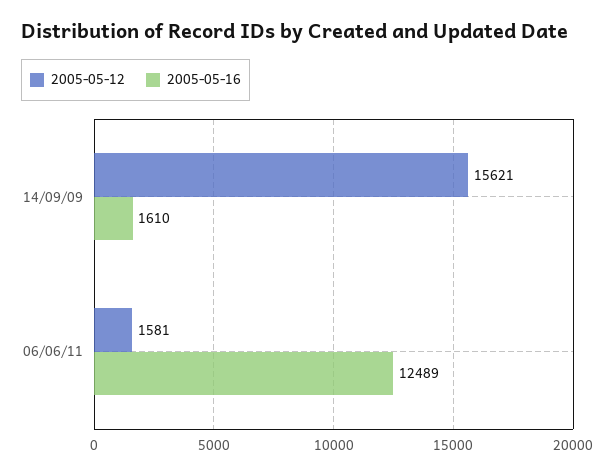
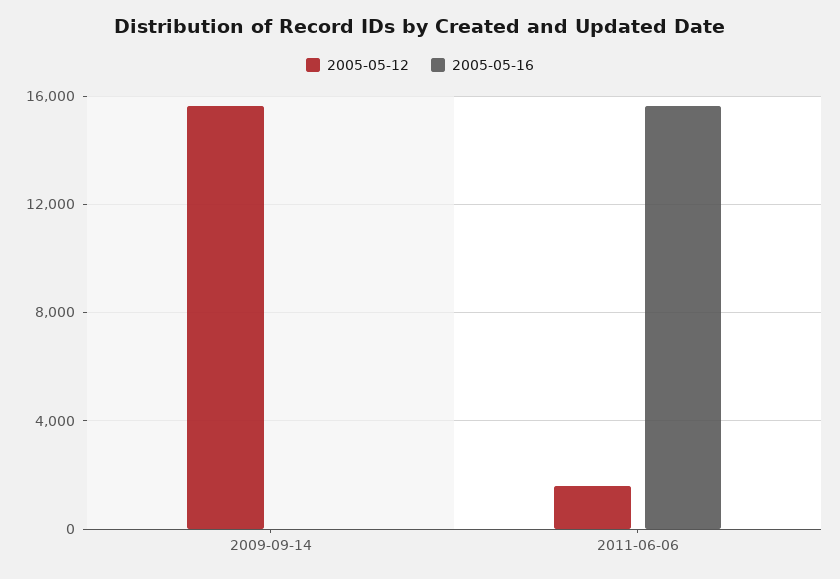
2005-05-16, 14/09/09: 1610 -> 0
2005-05-16, 06/06/11: 12489 -> 15500

